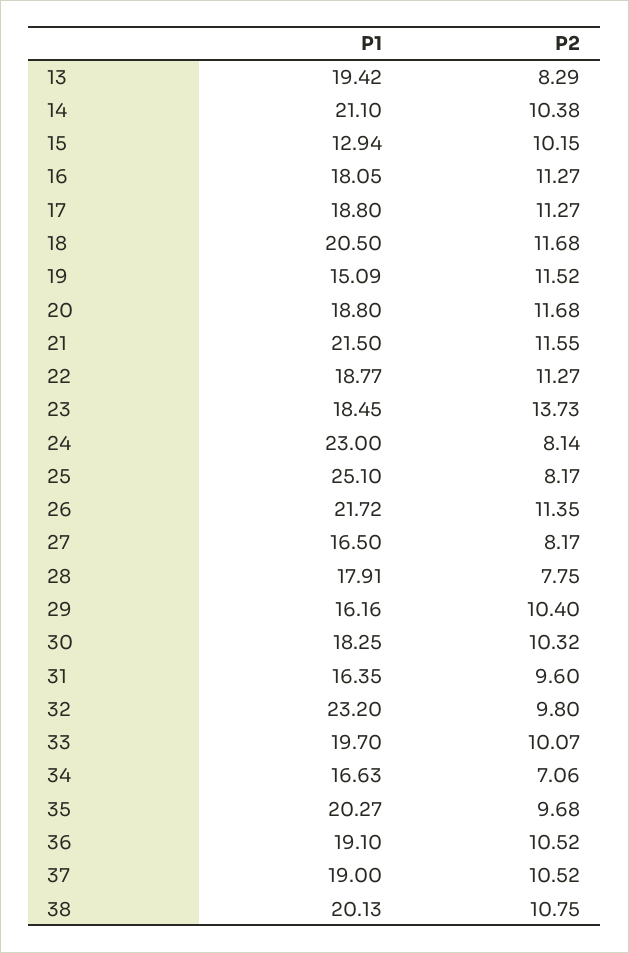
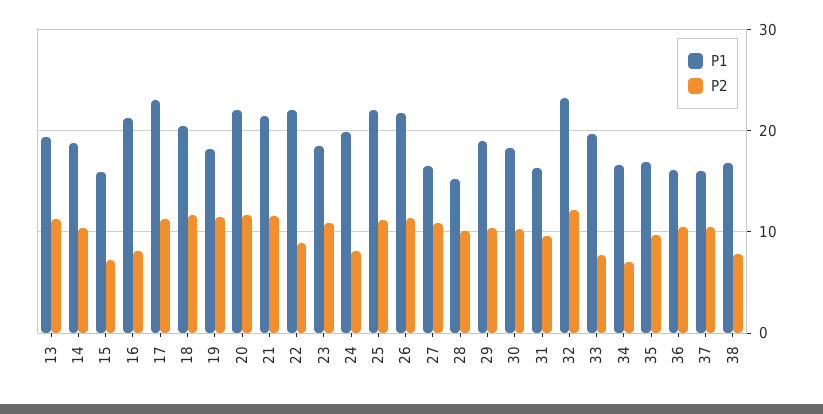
P2, 13: 8.29 -> 11
P1, 14: 21.1 -> 19
P1, 15: 12.94 -> 16
P2, 15: 10.15 -> 7
P1, 16: 18.05 -> 21
P2, 16: 11.27 -> 8
P1, 17: 18.8 -> 23
P1, 19: 15.09 -> 18
P1, 20: 18.8 -> 22
P1, 22: 18.77 -> 22
P2, 22: 11.27 -> 9
P2, 23: 13.73 -> 11
P1, 24: 23 -> 20
P1, 25: 25.1 -> 22
P2, 25: 8.17 -> 11
P2, 27: 8.17 -> 11
P1, 28: 17.91 -> 15
P2, 28: 7.75 -> 10
P1, 29: 16.16 -> 19
P2, 32: 9.8 -> 12
P2, 33: 10.07 -> 8
P1, 35: 20.27 -> 17
P1, 36: 19.1 -> 16
P1, 37: 19 -> 16
P1, 38: 20.13 -> 17
P2, 38: 10.75 -> 8

